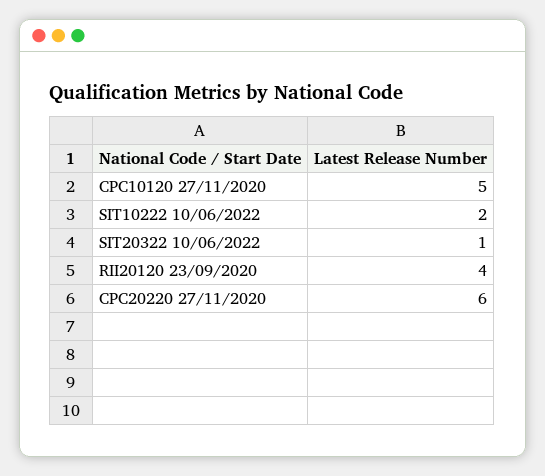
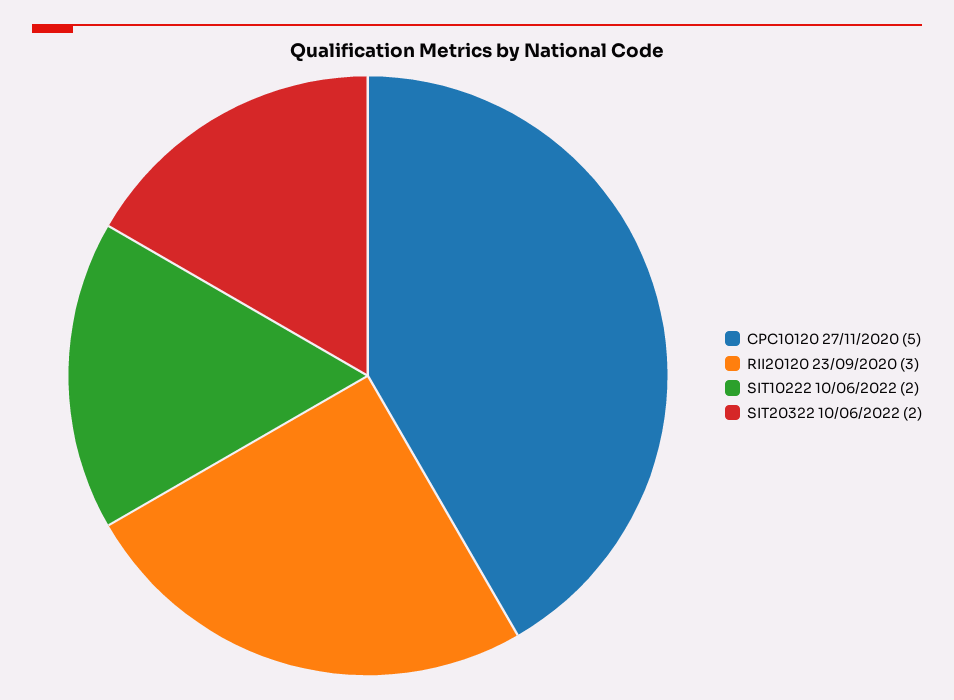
SIT20322 10/06/2022: 1 -> 2
RII20120 23/09/2020: 4 -> 3
CPC20220 27/11/2020: 6 -> none

